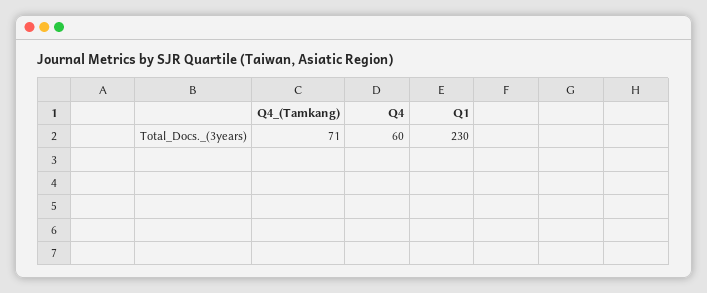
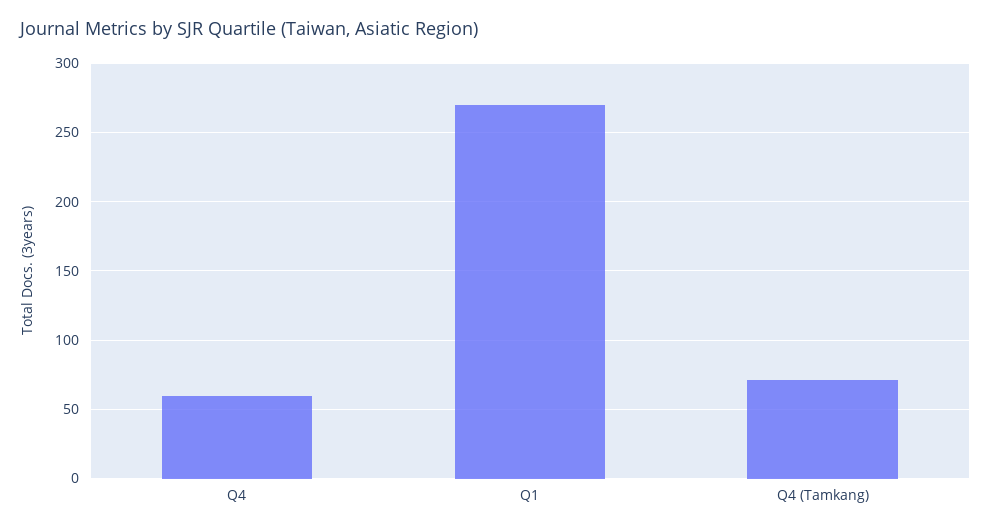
Q1: 230 -> 270

